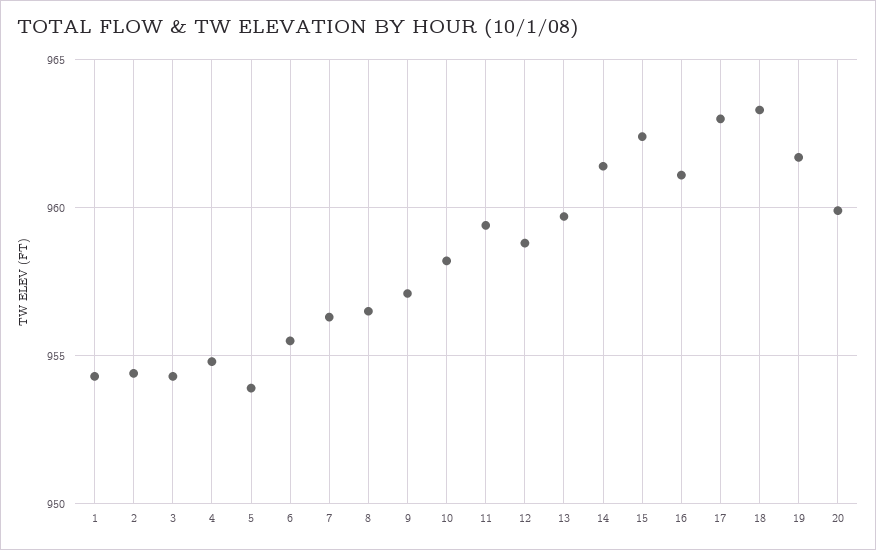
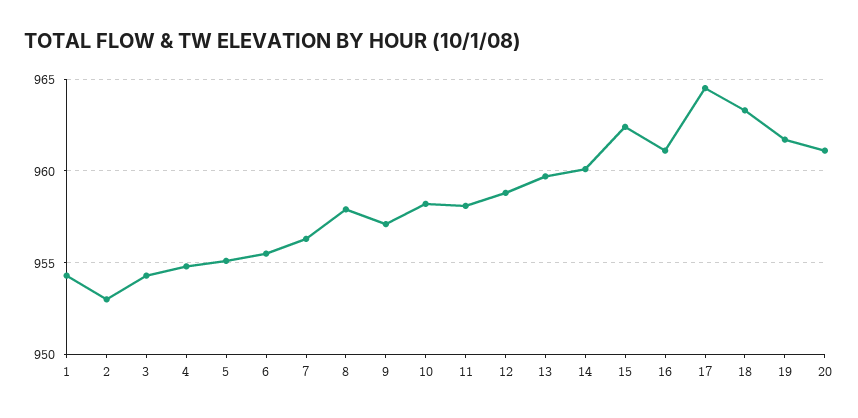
2: 954.5 -> 953
5: 954 -> 955
8: 956.5 -> 958
11: 959.5 -> 958
14: 961.5 -> 960
17: 963 -> 964.5
20: 960 -> 961

